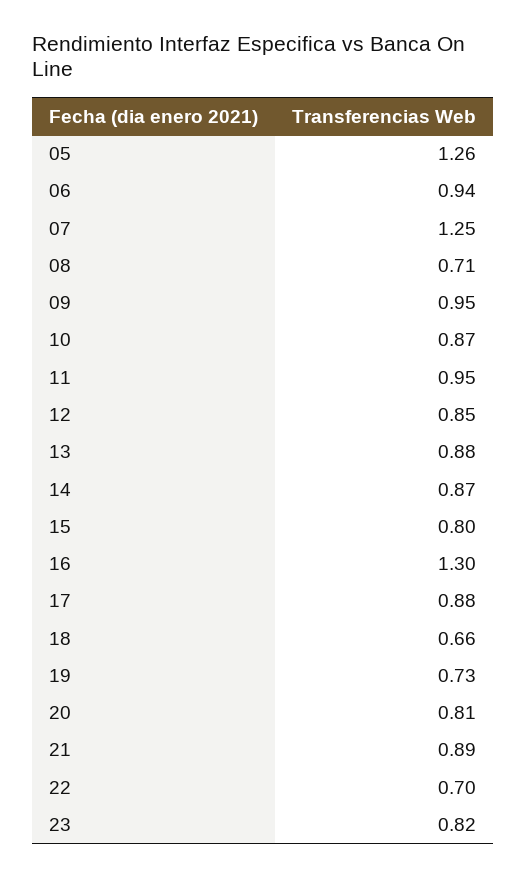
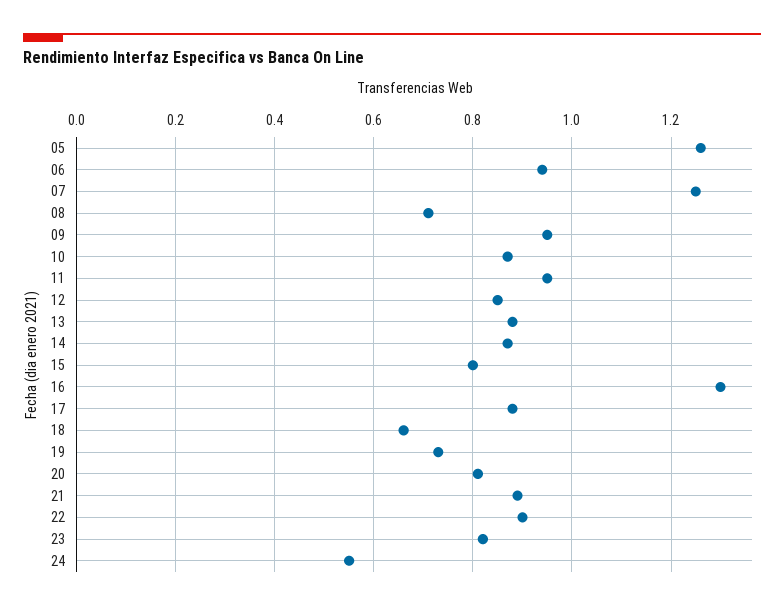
22: 0.7 -> 0.9
24: none -> 0.55

